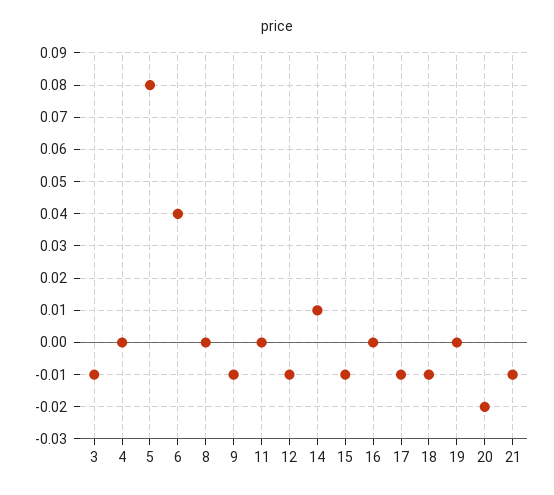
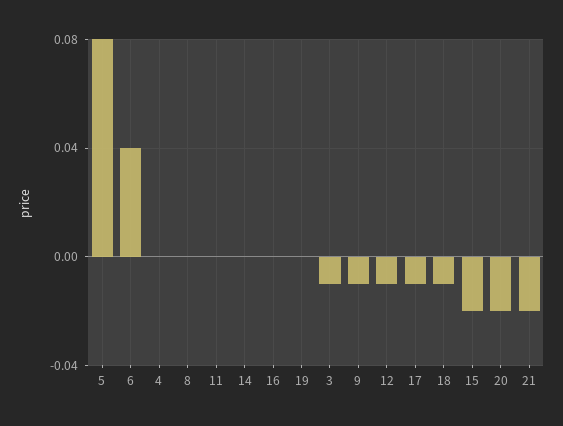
14: 0.01 -> 0
15: -0.01 -> -0.02
21: -0.01 -> -0.02

